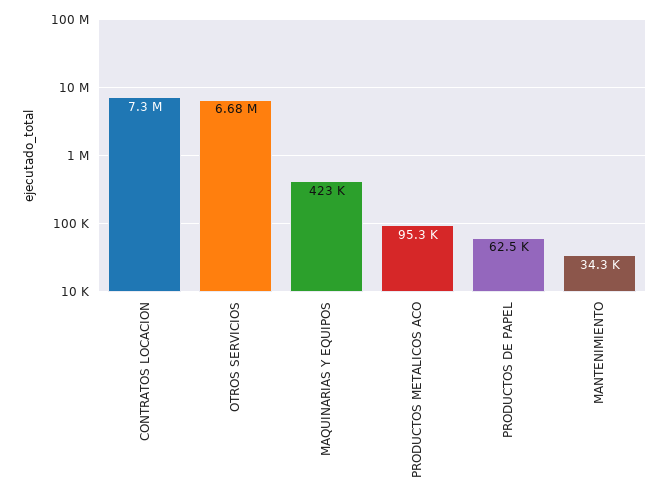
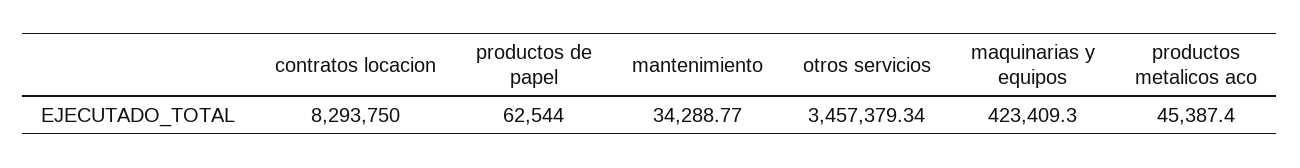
CONTRATOS LOCACION: 7300000 -> 8293750
OTROS SERVICIOS: 6680000 -> 3457379.34
PRODUCTOS METALICOS ACO: 95300 -> 45387.4

